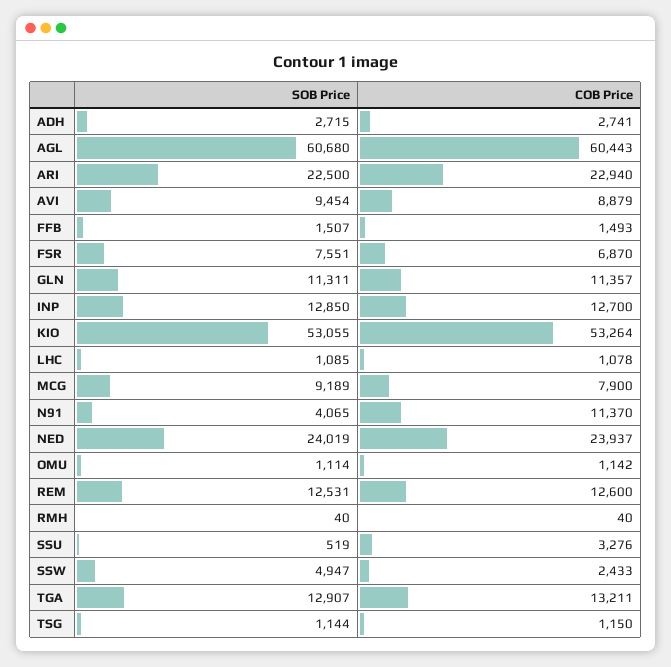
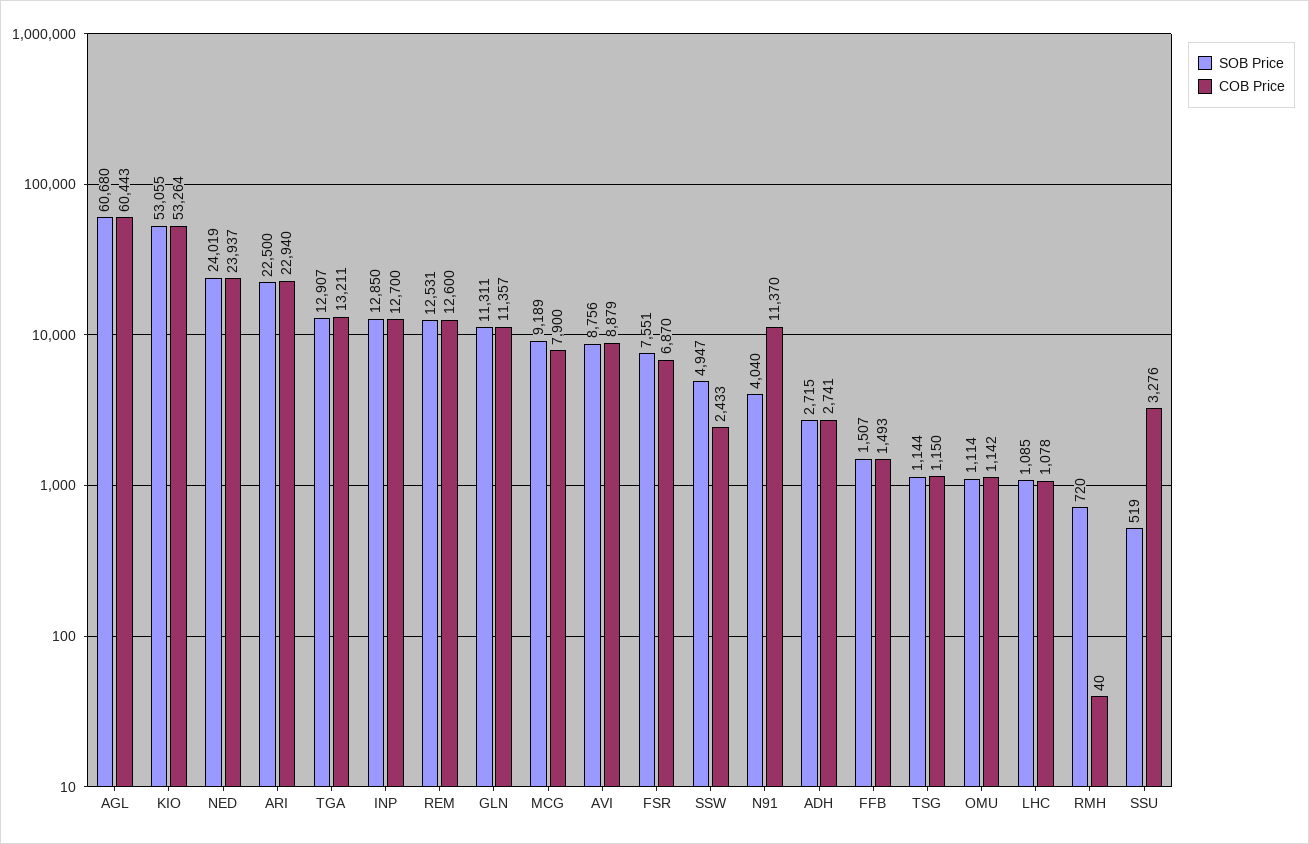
SOB Price, AVI: 9454 -> 8756
SOB Price, N91: 4065 -> 4040
SOB Price, RMH: 40 -> 720

